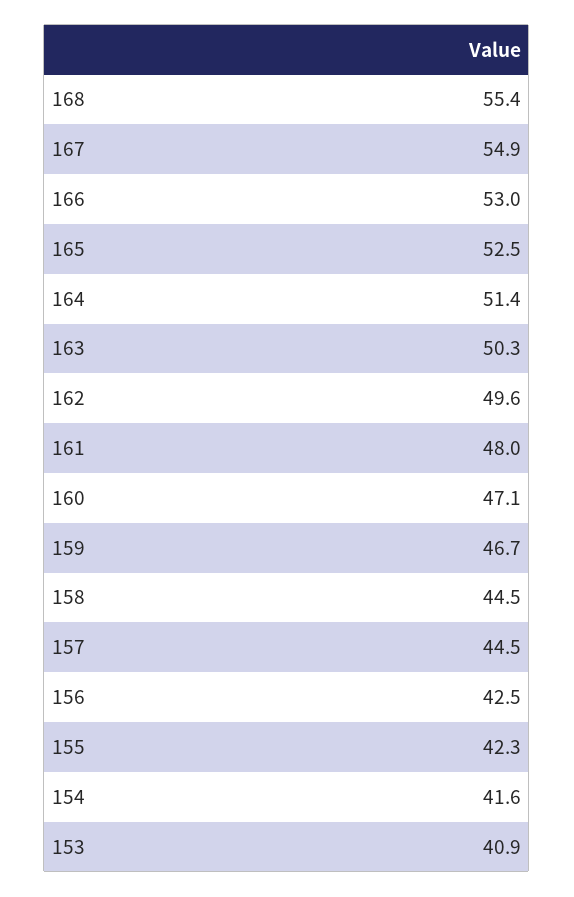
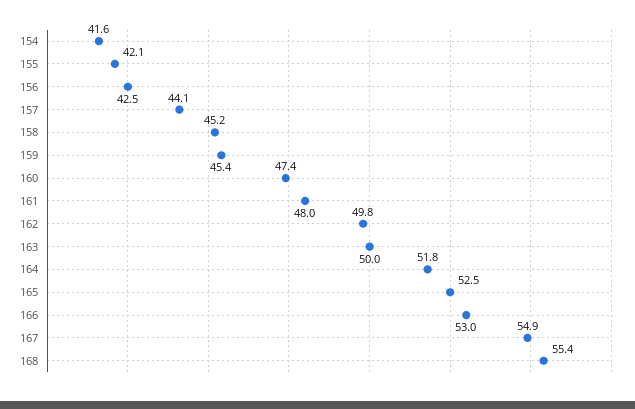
164: 51.4 -> 51.8
163: 50.3 -> 50
162: 49.6 -> 49.8
160: 47.1 -> 47.4
159: 46.7 -> 45.4
158: 44.5 -> 45.2
157: 44.5 -> 44.1
155: 42.3 -> 42.1
153: 40.9 -> none

